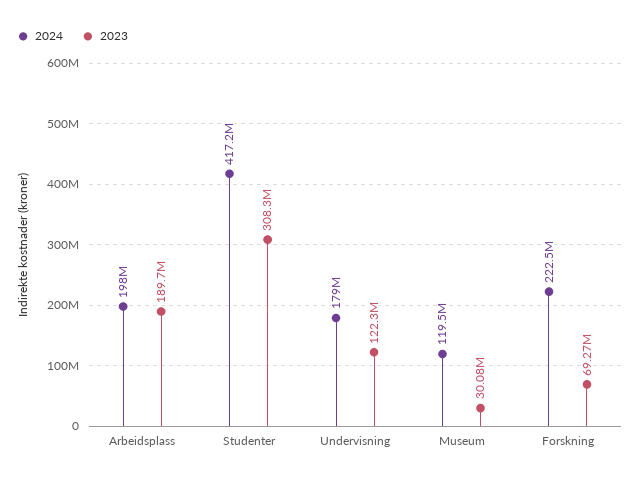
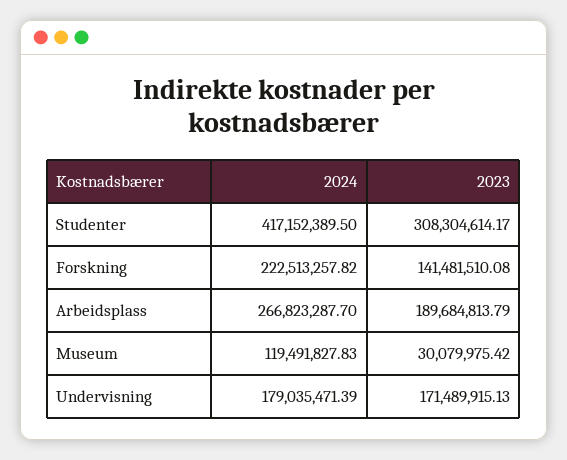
2024, Arbeidsplass: 198000000 -> 266823287.7
2023, Undervisning: 122300000 -> 171489915.13
2023, Forskning: 69270000 -> 141481510.08

